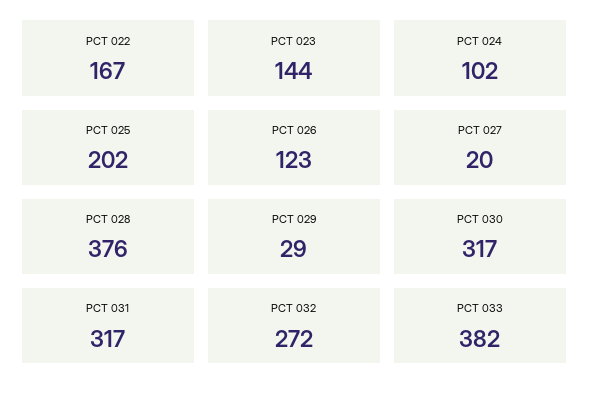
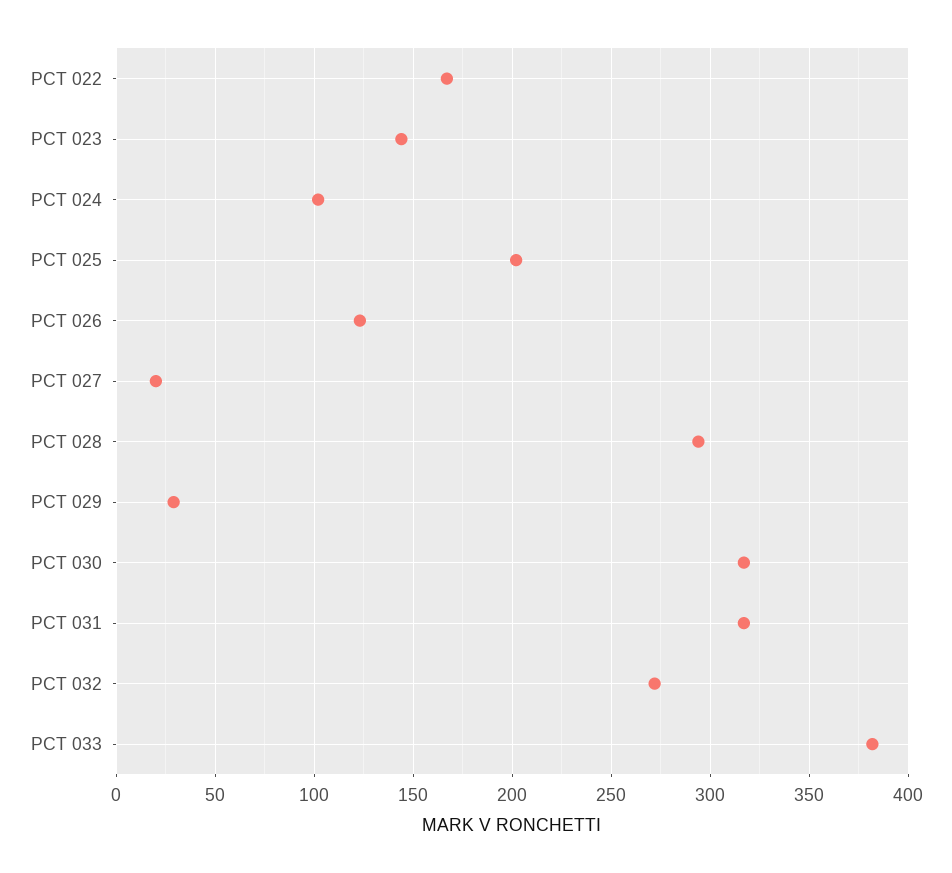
PCT 028: 376 -> 295

